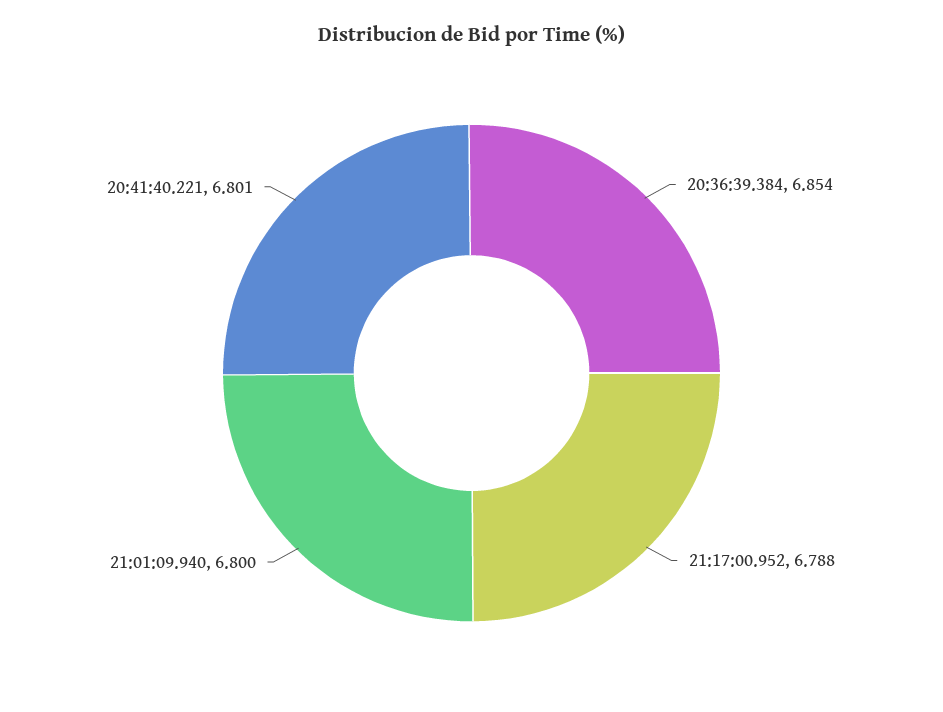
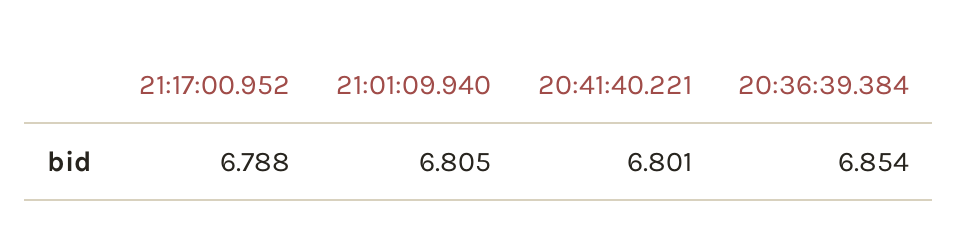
21:01:09.940: 6.8 -> 6.805

